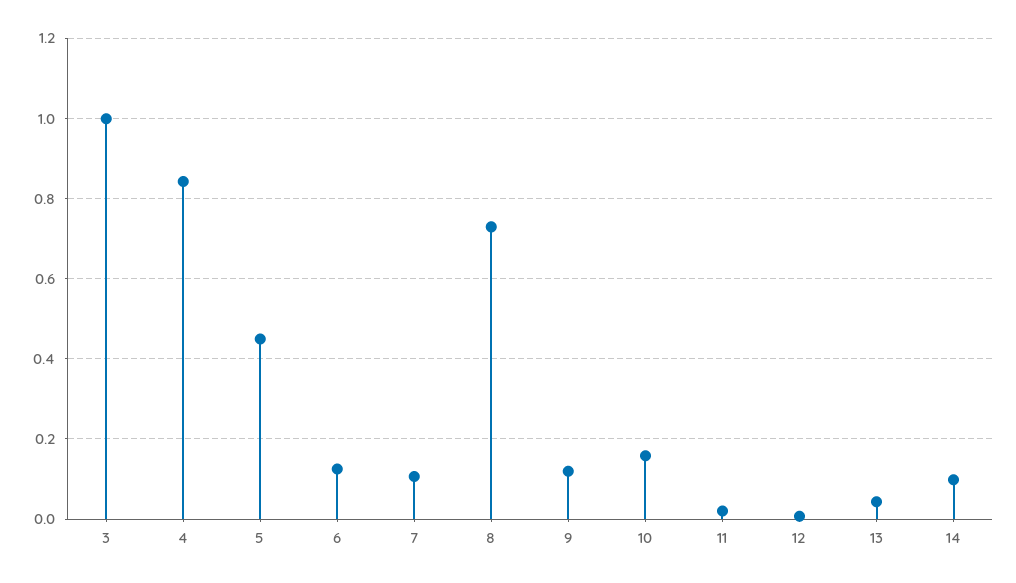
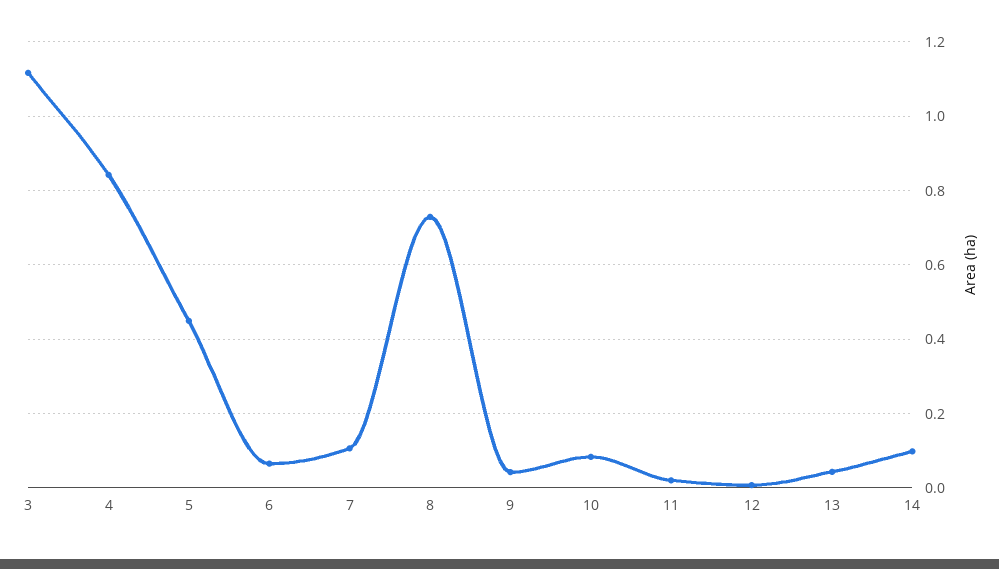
3: 1 -> 1.12
6: 0.12 -> 0.06
9: 0.12 -> 0.04
10: 0.16 -> 0.08

